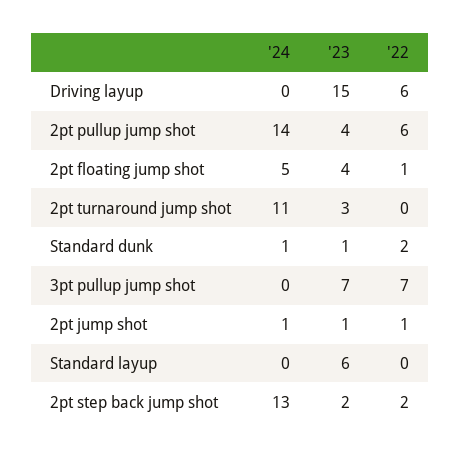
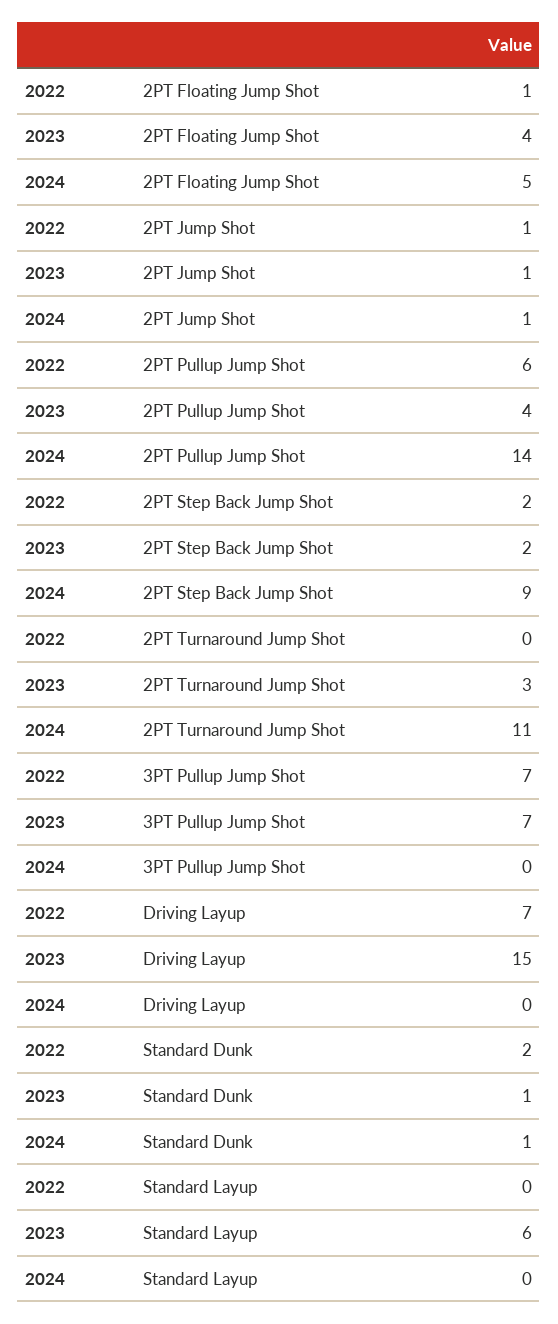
'22, Driving layup: 6 -> 7
'24, 2pt step back jump shot: 13 -> 9

